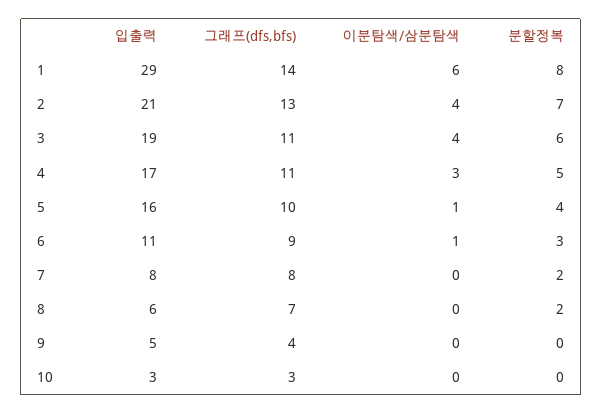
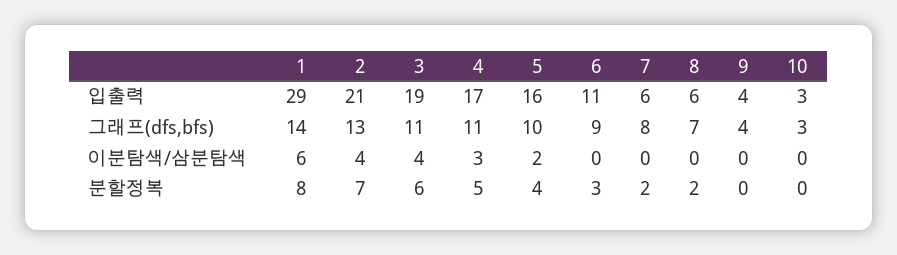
이분탐색/삼분탐색, 5: 1 -> 2
이분탐색/삼분탐색, 6: 1 -> 0
입출력, 7: 8 -> 6
입출력, 9: 5 -> 4

